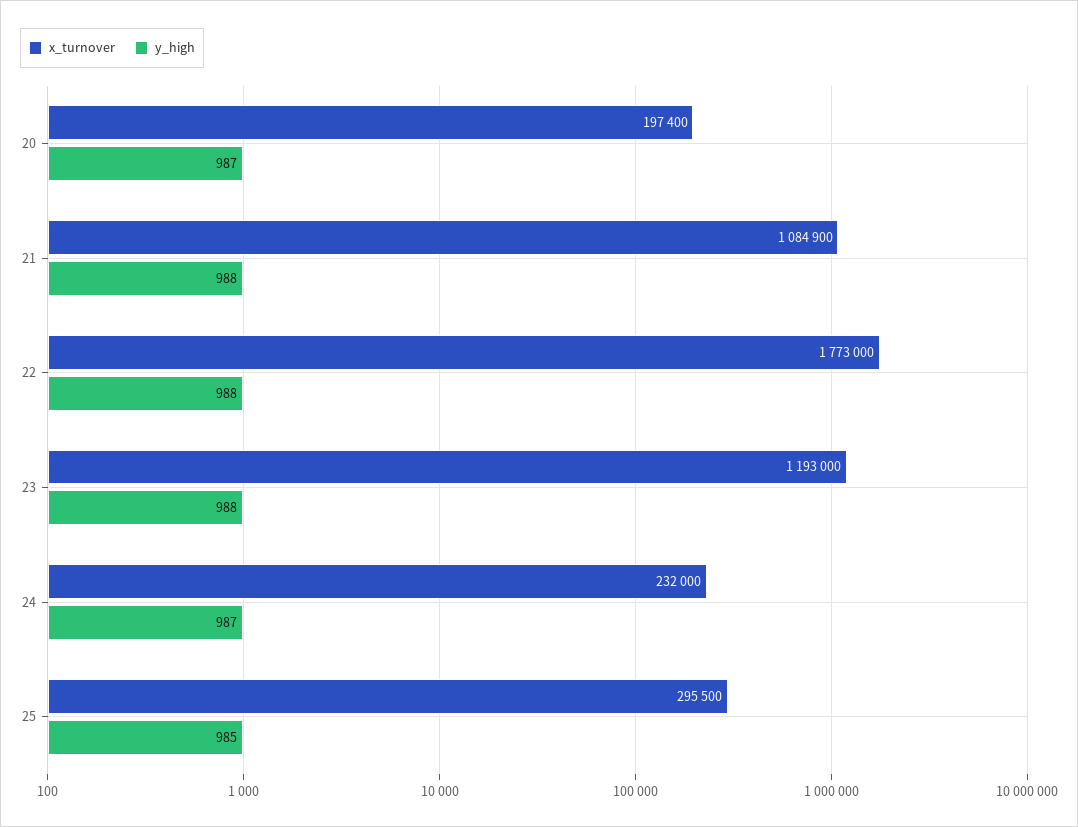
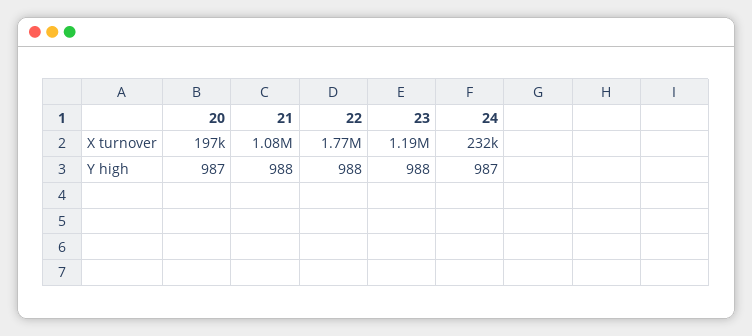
x_turnover, 25: 295500 -> none
y_high, 25: 985 -> none

